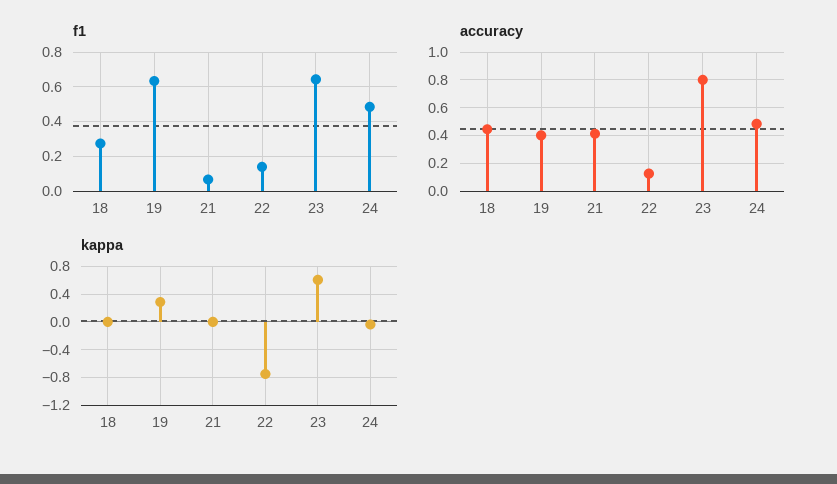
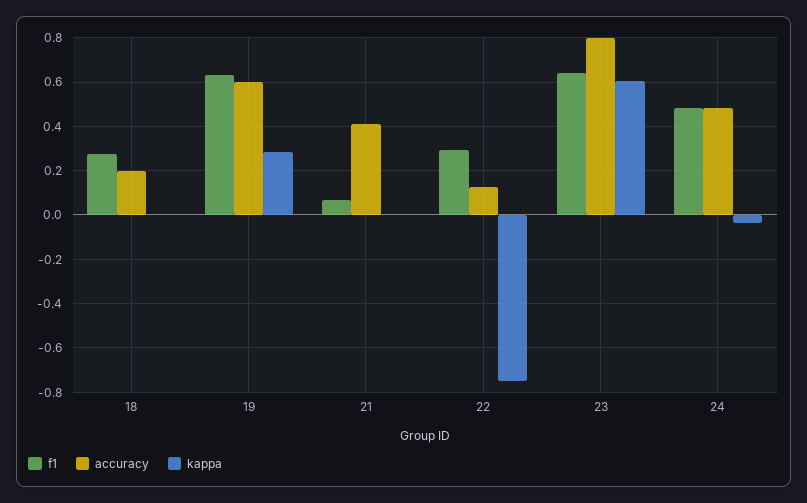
f1, 22: 0.15 -> 0.3
accuracy, 18: 0.45 -> 0.2
accuracy, 19: 0.4 -> 0.6

